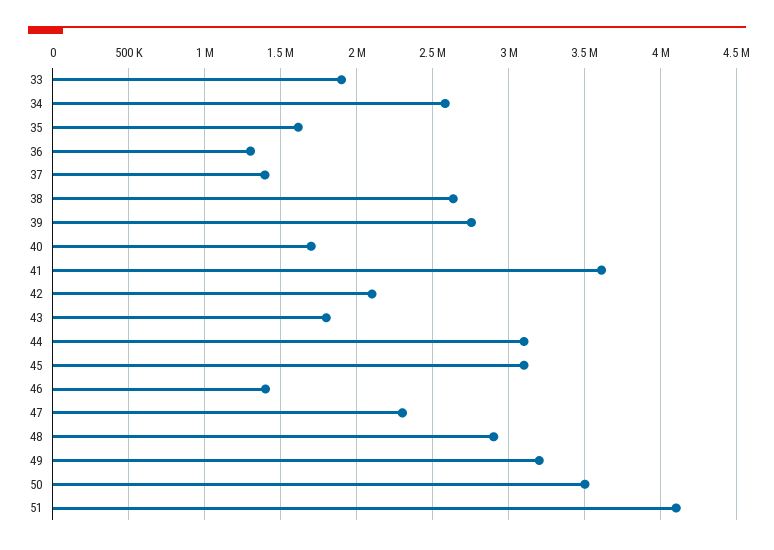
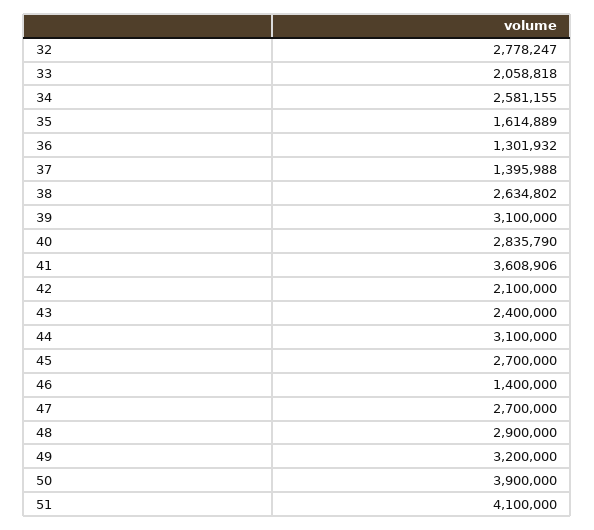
33: 1900000 -> 2058818
39: 2750000 -> 3100000
40: 1700000 -> 2835790
43: 1800000 -> 2400000
45: 3100000 -> 2700000
47: 2300000 -> 2700000
50: 3500000 -> 3900000
32: none -> 2778247

